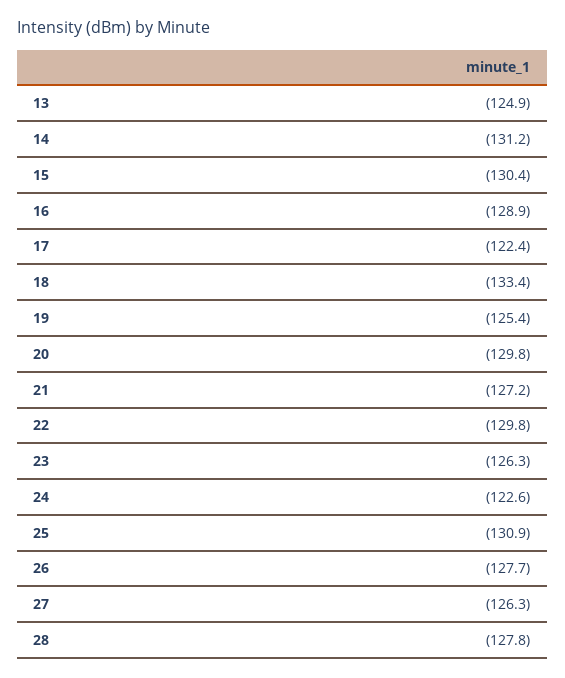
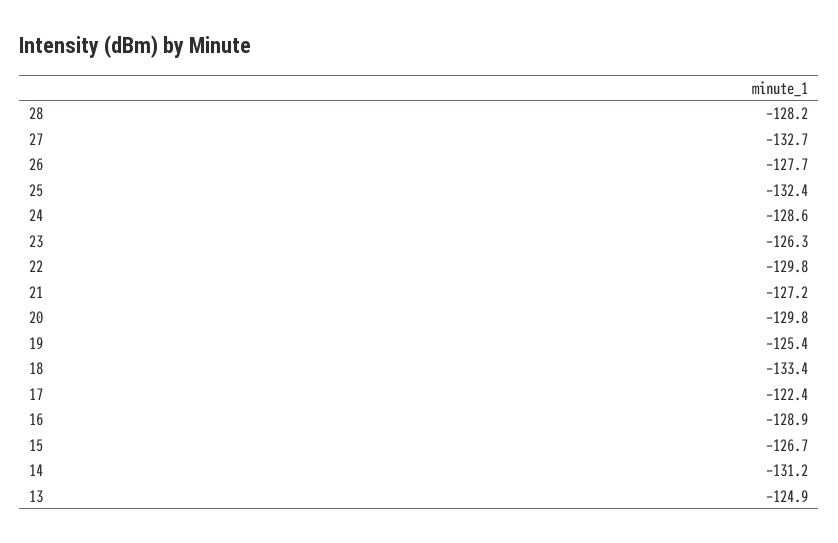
15: -130.4 -> -126.7
24: -122.6 -> -128.6
25: -130.9 -> -132.4
27: -126.3 -> -132.7
28: -127.8 -> -128.2

